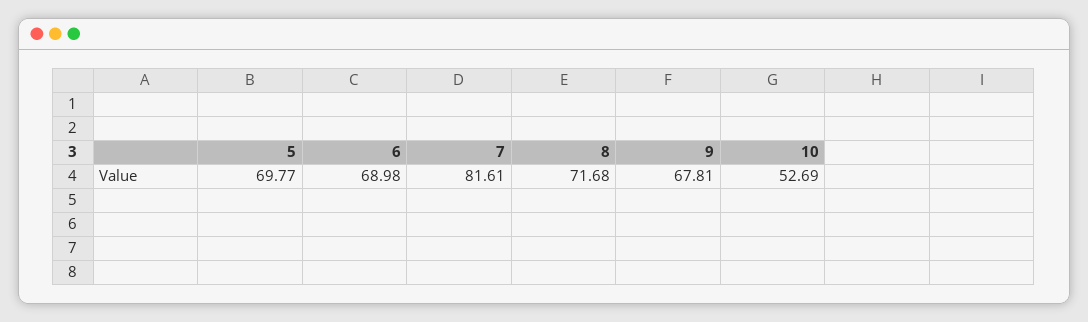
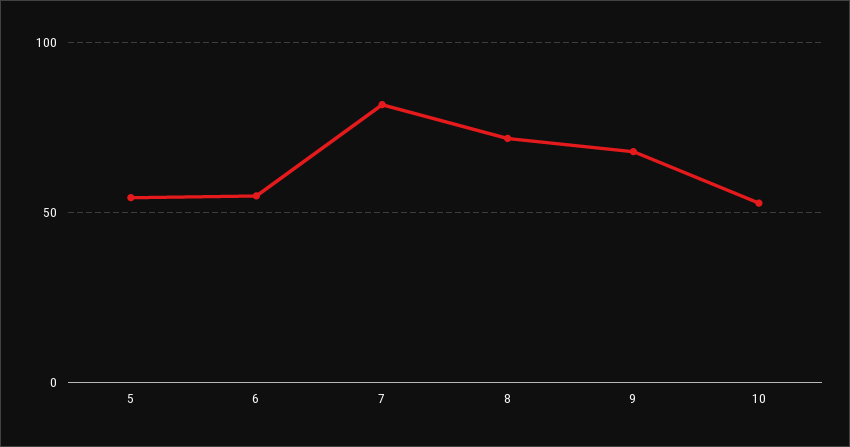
5: 69.77 -> 55
6: 68.98 -> 55

